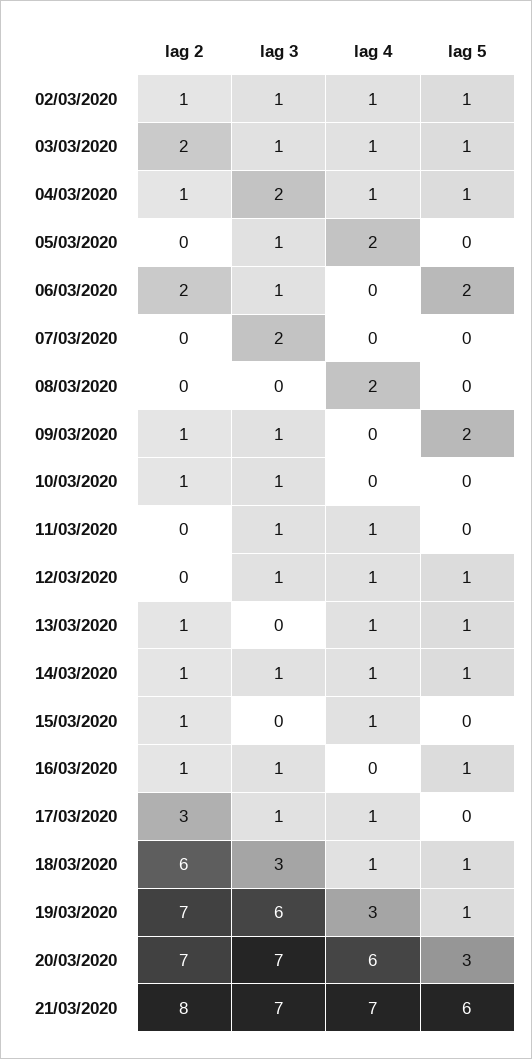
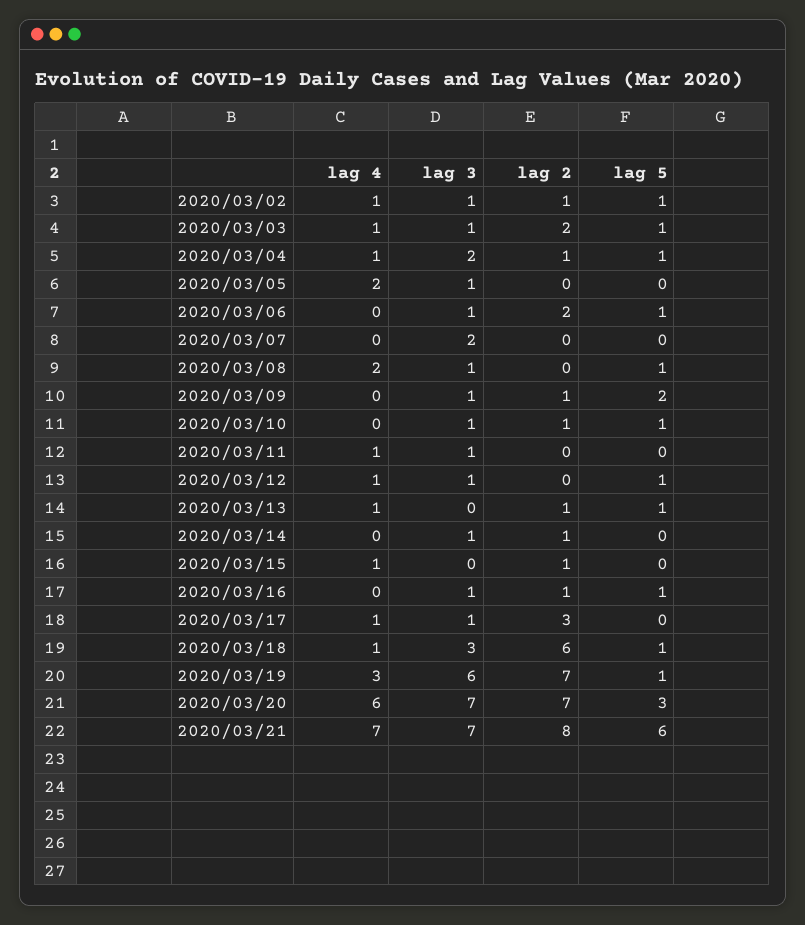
lag 5, 06/03/2020: 2 -> 1
lag 3, 08/03/2020: 0 -> 1
lag 5, 08/03/2020: 0 -> 1
lag 5, 10/03/2020: 0 -> 1
lag 4, 14/03/2020: 1 -> 0
lag 5, 14/03/2020: 1 -> 0

